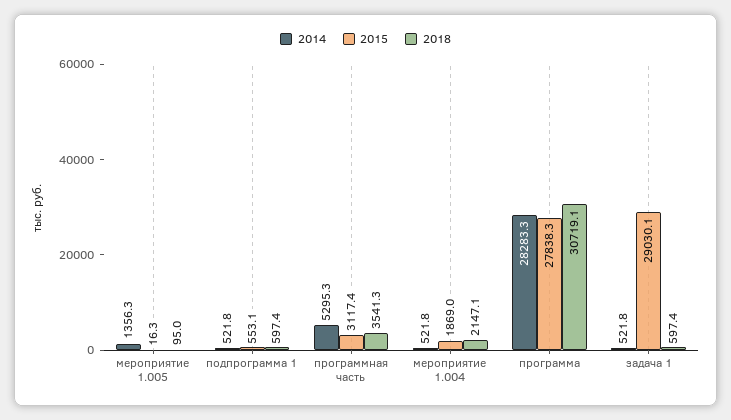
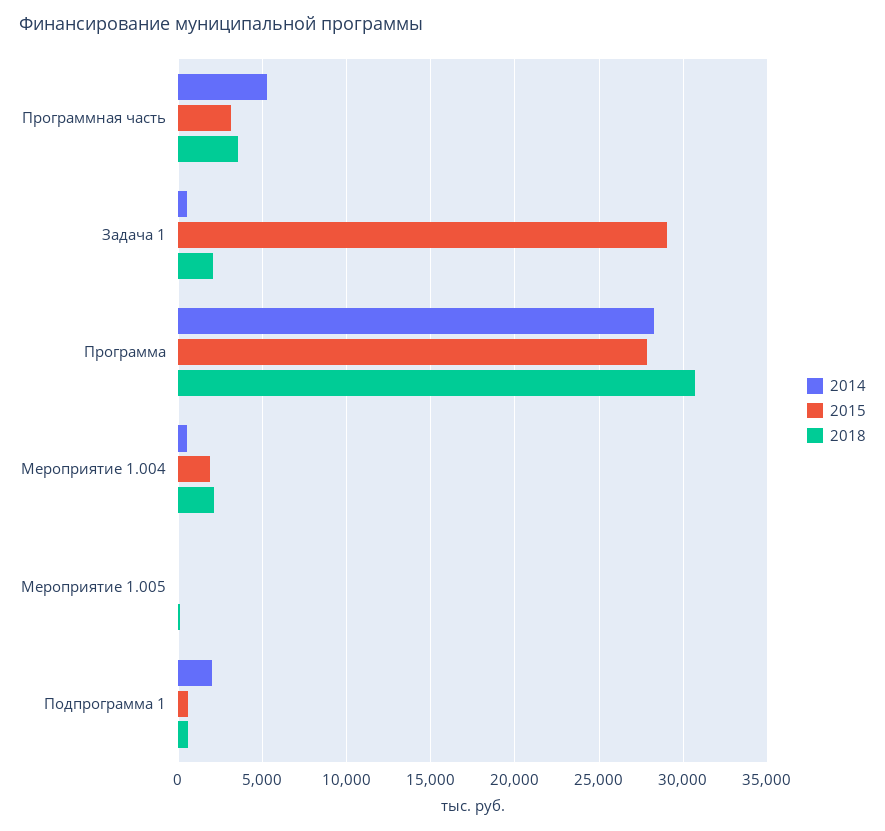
2014, мероприятие 1.005: 1356.3 -> 0
2014, подпрограмма 1: 521.8 -> 2000
2018, задача 1: 597.4 -> 2000

